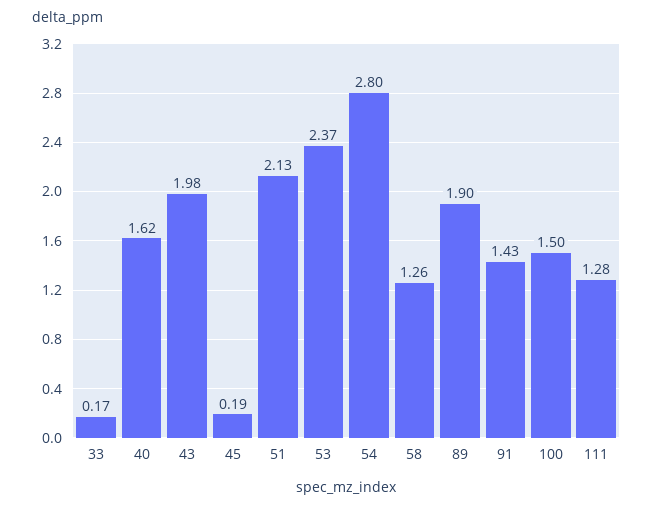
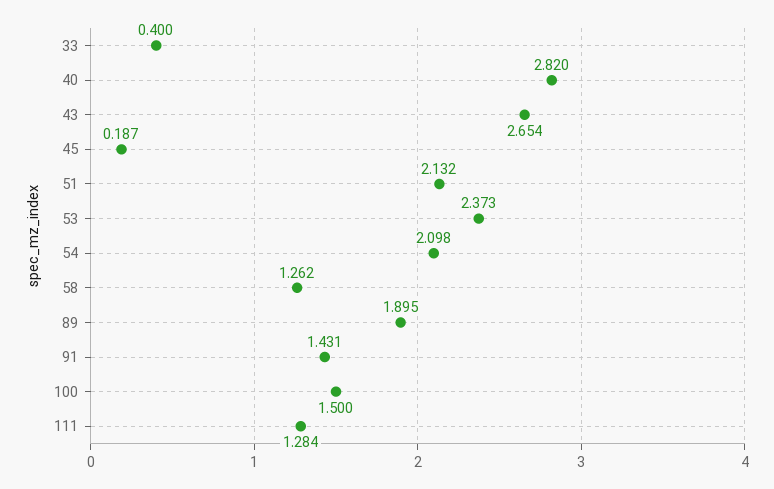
33: 0.17 -> 0.4
40: 1.62 -> 2.82
43: 1.98 -> 2.654
54: 2.8 -> 2.098

